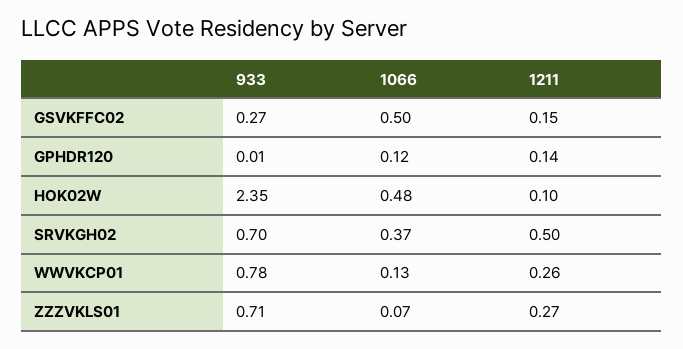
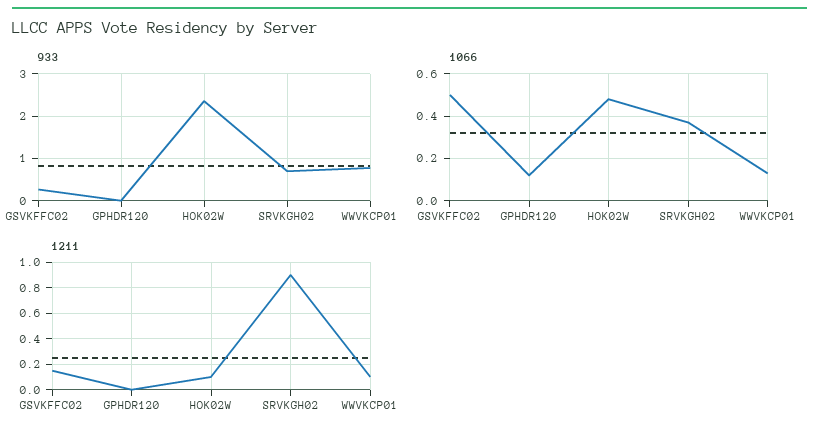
1211, GPHDR120: 0.14 -> 0
1211, SRVKGH02: 0.5 -> 0.9
1211, WWVKCP01: 0.26 -> 0.1
933, ZZZVKLS01: 0.71 -> none
1066, ZZZVKLS01: 0.07 -> none
1211, ZZZVKLS01: 0.27 -> none

